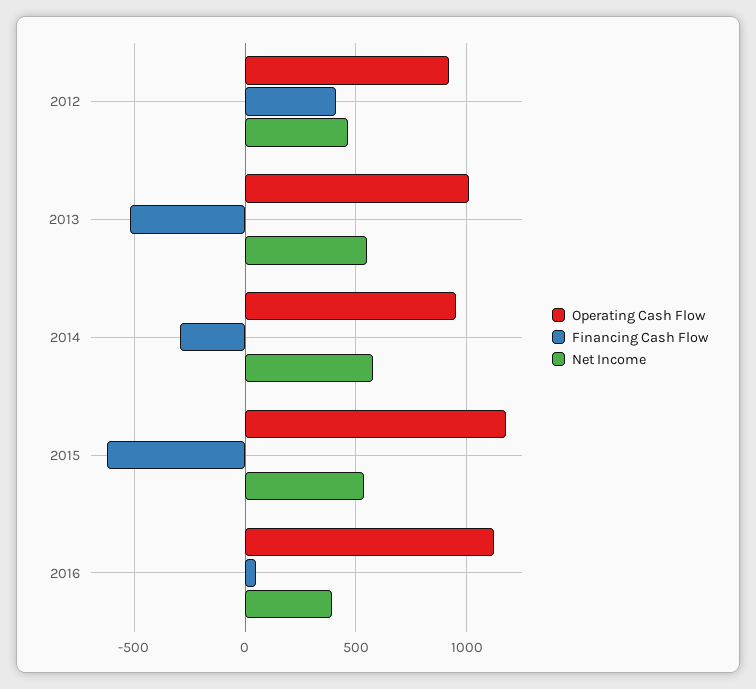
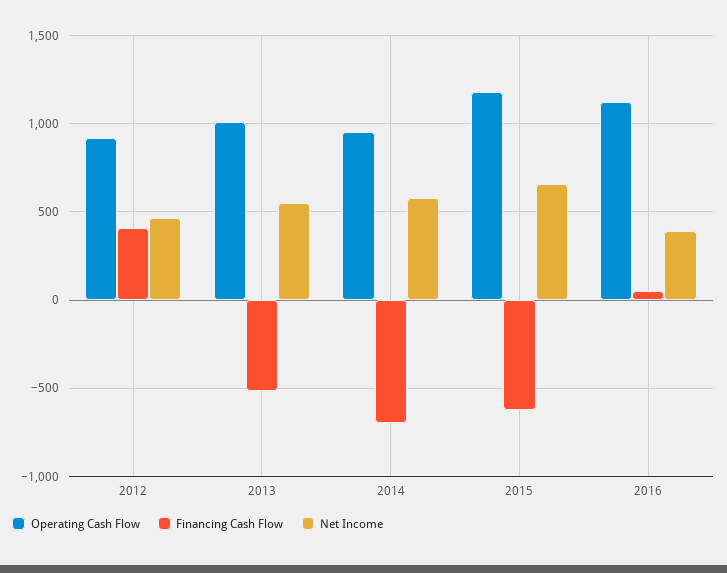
Financing Cash Flow, 2014: -300 -> -700
Net Income, 2015: 550 -> 650

